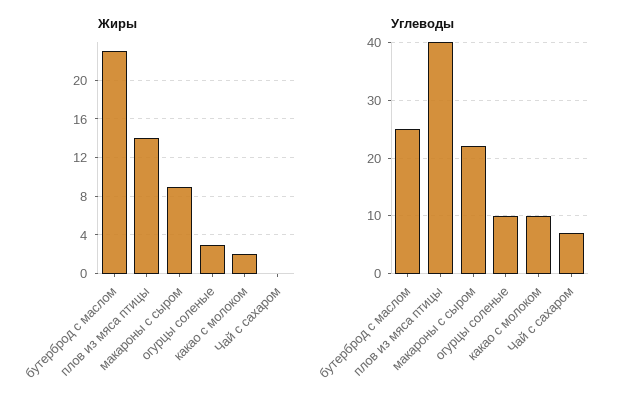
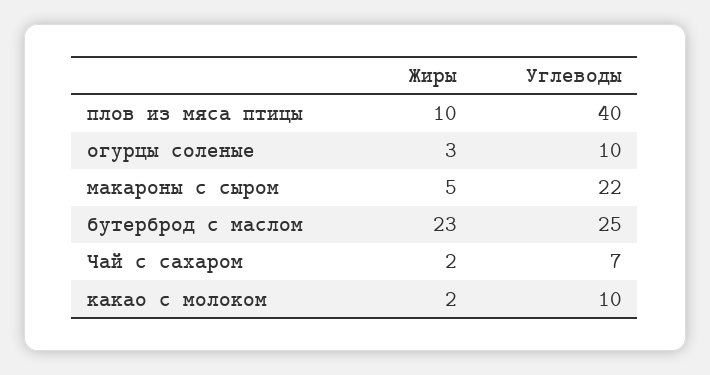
Жиры, плов из мяса птицы: 14 -> 10
Жиры, макароны с сыром: 9 -> 5
Жиры, Чай с сахаром: 0 -> 2

